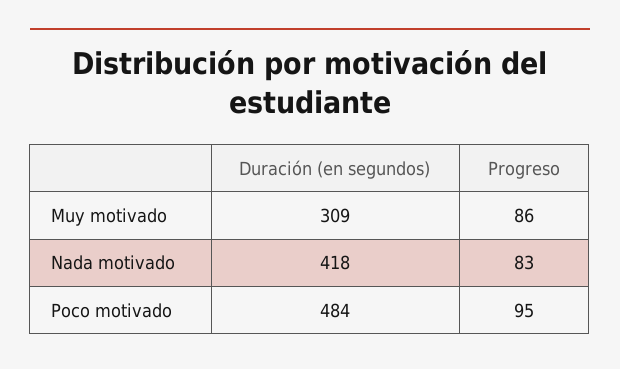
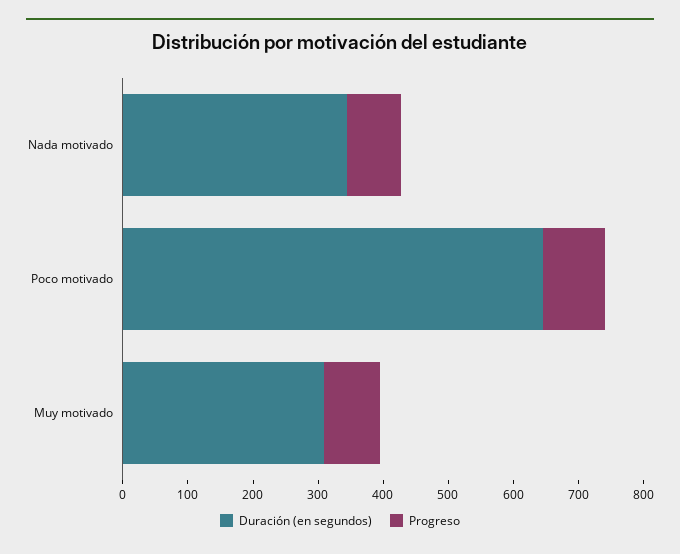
Duración (en segundos), Nada motivado: 418 -> 340
Duración (en segundos), Poco motivado: 484 -> 640

